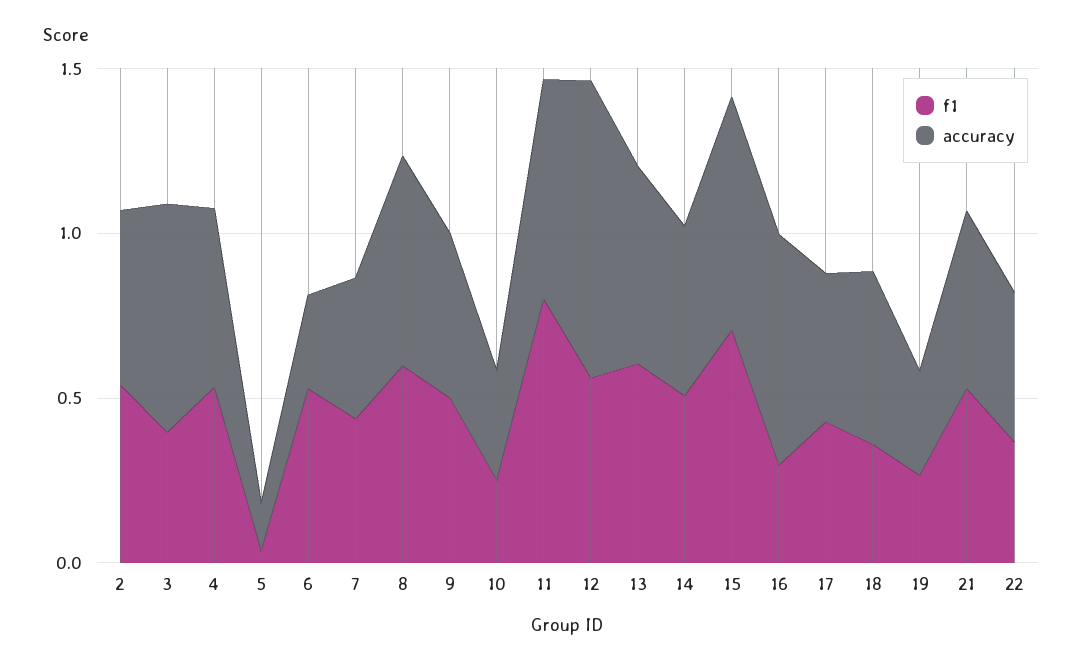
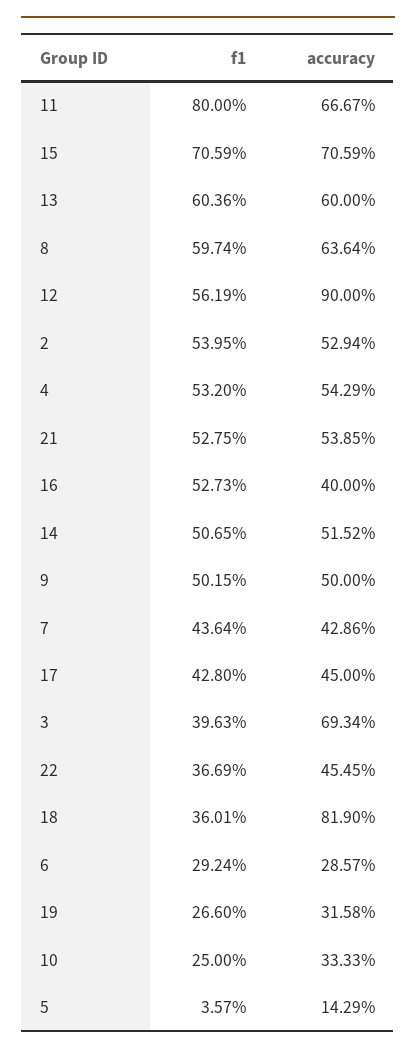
f1, 6: 0.5 -> 0.2924
f1, 16: 0.3 -> 0.5273
accuracy, 16: 0.7 -> 0.4
accuracy, 18: 0.5 -> 0.819

